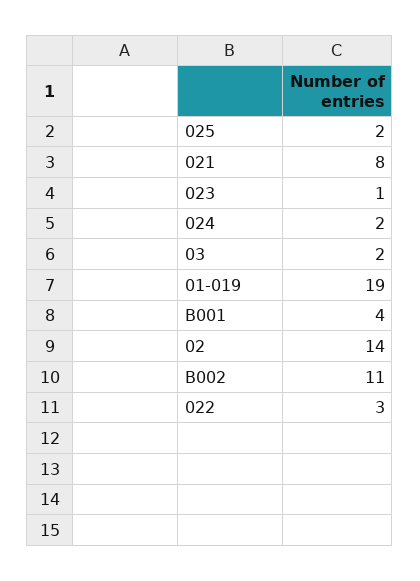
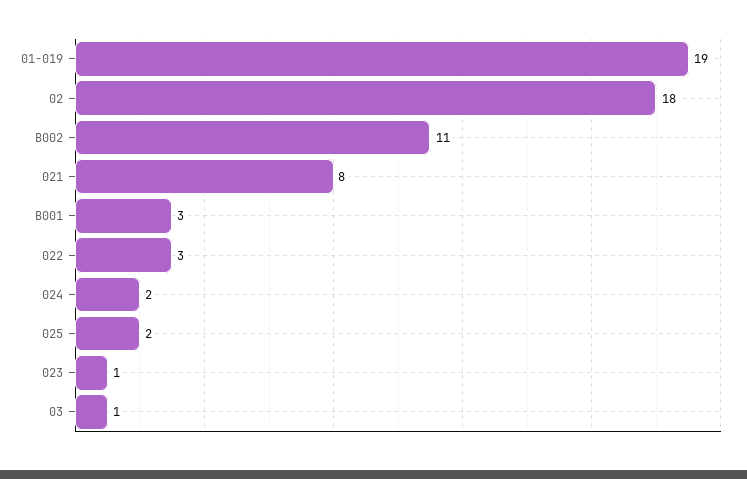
03: 2 -> 1
B001: 4 -> 3
02: 14 -> 18

